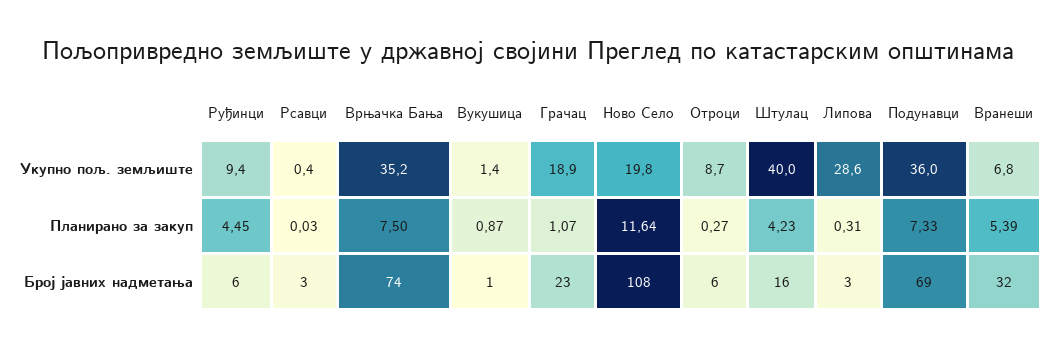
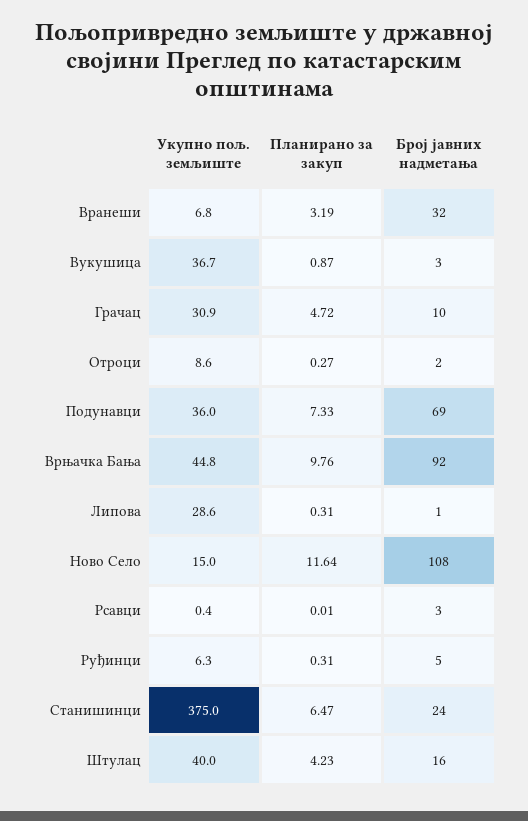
Руђинци, Укупно пољ. земљиште: 9.4 -> 6.3
Врњачка Бања, Укупно пољ. земљиште: 35.2 -> 44.8
Вукушица, Укупно пољ. земљиште: 1.4 -> 36.7
Грачац, Укупно пољ. земљиште: 18.9 -> 30.9
Ново Село, Укупно пољ. земљиште: 19.8 -> 15
Отроци, Укупно пољ. земљиште: 8.7 -> 8.6
Руђинци, Планирано за закуп: 4.45 -> 0.31
Рсавци, Планирано за закуп: 0.03 -> 0.01
Врњачка Бања, Планирано за закуп: 7.5 -> 9.76
Грачац, Планирано за закуп: 1.07 -> 4.72
Вранеши, Планирано за закуп: 5.39 -> 3.19
Руђинци, Број јавних надметања: 6 -> 5
Врњачка Бања, Број јавних надметања: 74 -> 92
Вукушица, Број јавних надметања: 1 -> 3
Грачац, Број јавних надметања: 23 -> 10
Отроци, Број јавних надметања: 6 -> 2
Липова, Број јавних надметања: 3 -> 1
Станишинци, Укупно пољ. земљиште: none -> 375
Станишинци, Планирано за закуп: none -> 6.47
Станишинци, Број јавних надметања: none -> 24

